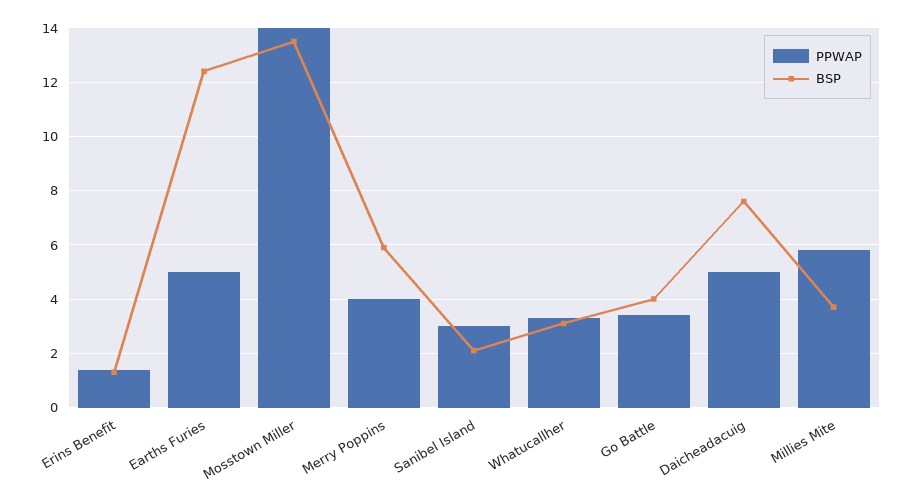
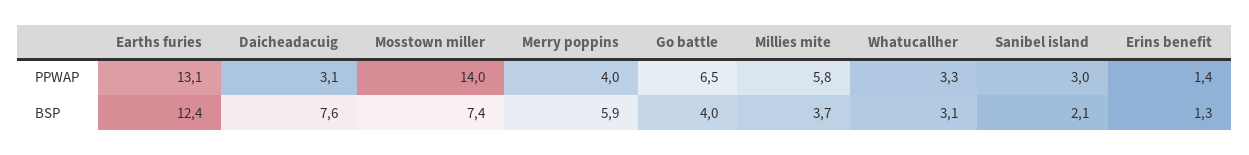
PPWAP, Earths Furies: 5 -> 13.1
BSP, Mosstown Miller: 13.5 -> 7.4
PPWAP, Go Battle: 3.5 -> 6.5
PPWAP, Daicheadacuig: 5 -> 3.1

